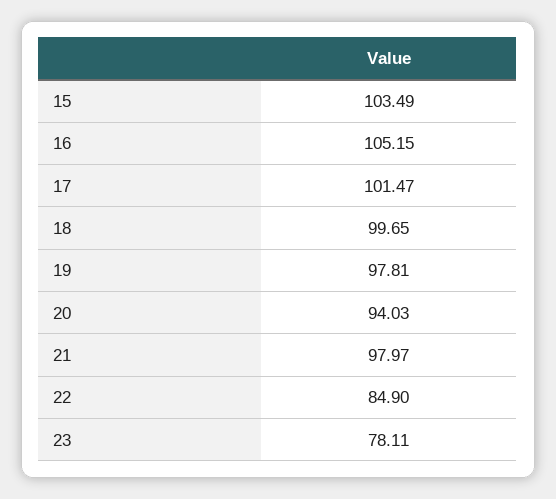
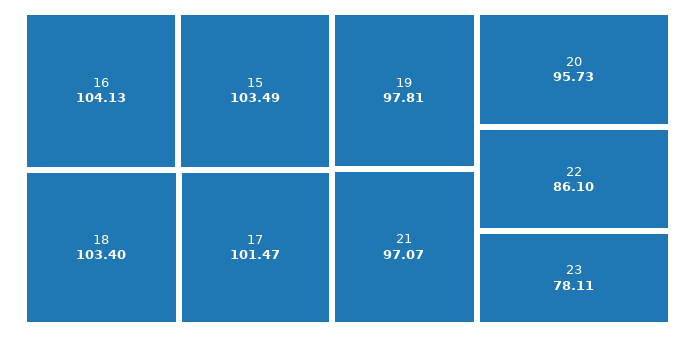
16: 105.15 -> 104.13
18: 99.65 -> 103.4
20: 94.03 -> 95.73
21: 97.97 -> 97.07
22: 84.9 -> 86.1

